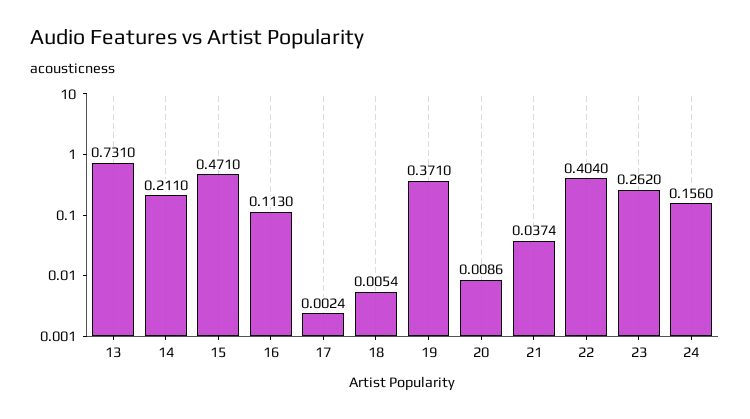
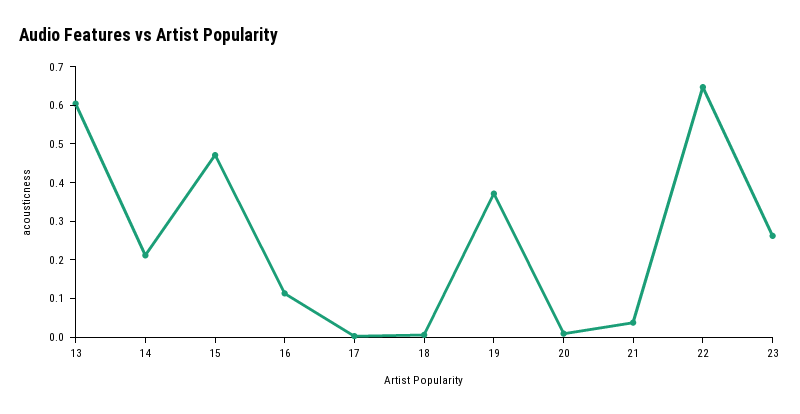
13: 0.731 -> 0.6
22: 0.404 -> 0.65
24: 0.156 -> none

